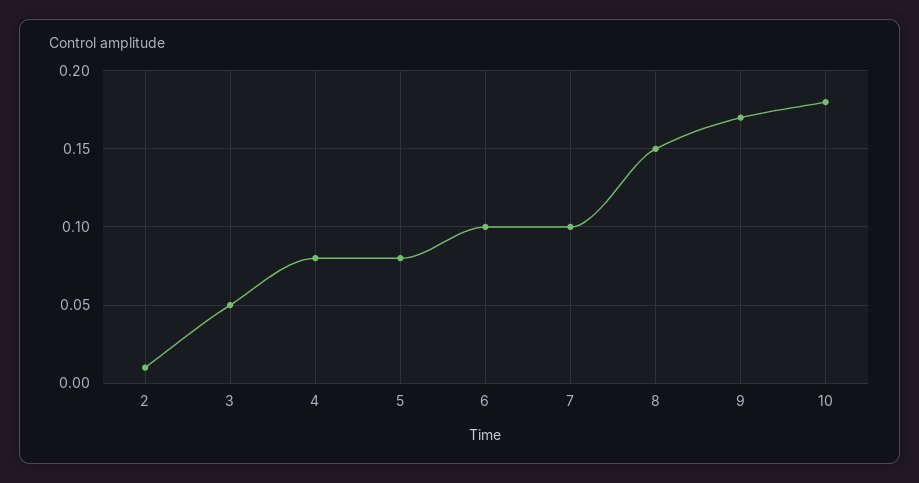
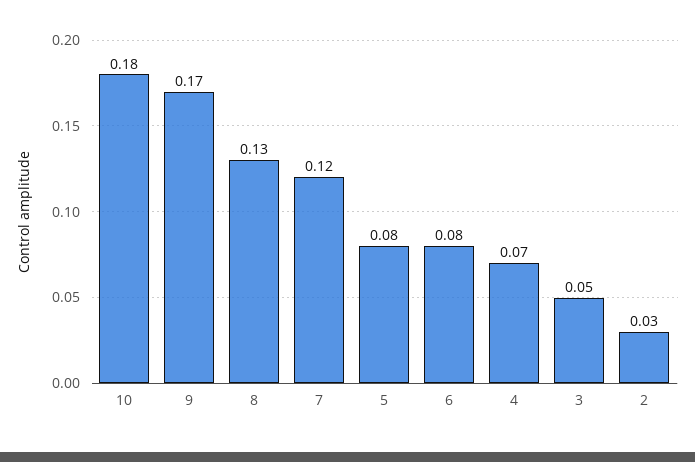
2: 0.01 -> 0.03
4: 0.08 -> 0.07
6: 0.1 -> 0.08
7: 0.1 -> 0.12
8: 0.15 -> 0.13

